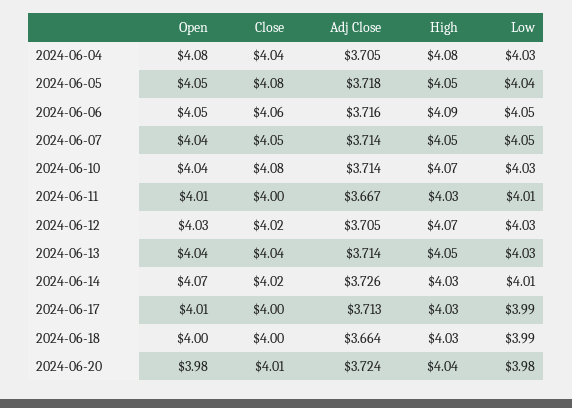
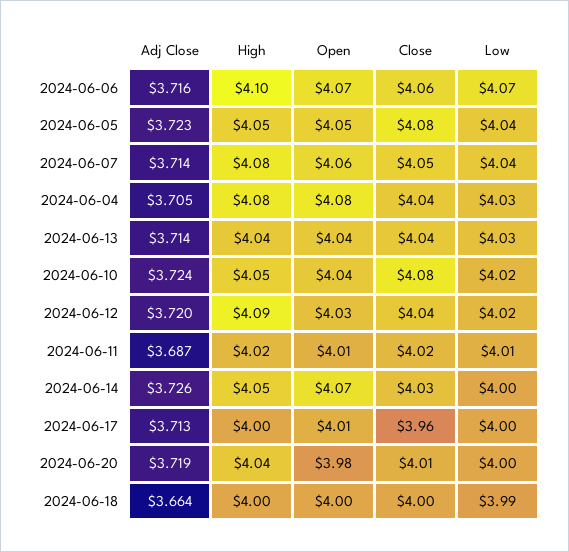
Adj Close, 2024-06-05: 3.718 -> 3.723
Open, 2024-06-06: 4.05 -> 4.07
High, 2024-06-06: 4.09 -> 4.1
Low, 2024-06-06: 4.05 -> 4.07
Open, 2024-06-07: 4.04 -> 4.06
High, 2024-06-07: 4.05 -> 4.08
Low, 2024-06-07: 4.05 -> 4.04
Adj Close, 2024-06-10: 3.714 -> 3.724
High, 2024-06-10: 4.07 -> 4.05
Low, 2024-06-10: 4.03 -> 4.02
Close, 2024-06-11: 4 -> 4.02
Adj Close, 2024-06-11: 3.667 -> 3.687
High, 2024-06-11: 4.03 -> 4.02
Close, 2024-06-12: 4.02 -> 4.04
Adj Close, 2024-06-12: 3.705 -> 3.72
High, 2024-06-12: 4.07 -> 4.09
Low, 2024-06-12: 4.03 -> 4.02
High, 2024-06-13: 4.05 -> 4.04
Close, 2024-06-14: 4.02 -> 4.03
High, 2024-06-14: 4.03 -> 4.05
Low, 2024-06-14: 4.01 -> 4
Close, 2024-06-17: 4 -> 3.96
High, 2024-06-17: 4.03 -> 4
Low, 2024-06-17: 3.99 -> 4
High, 2024-06-18: 4.03 -> 4
Adj Close, 2024-06-20: 3.724 -> 3.719
Low, 2024-06-20: 3.98 -> 4

